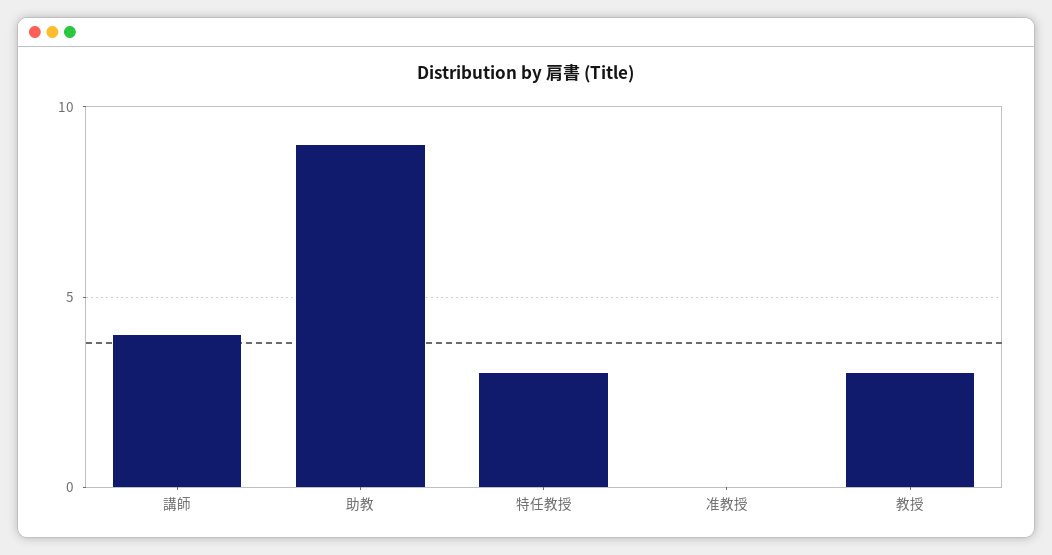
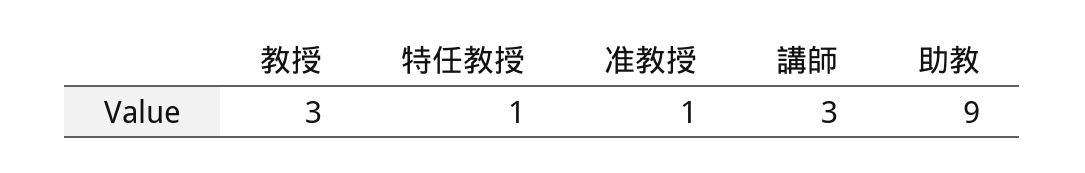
講師: 4 -> 3
特任教授: 3 -> 1
准教授: 0 -> 1

